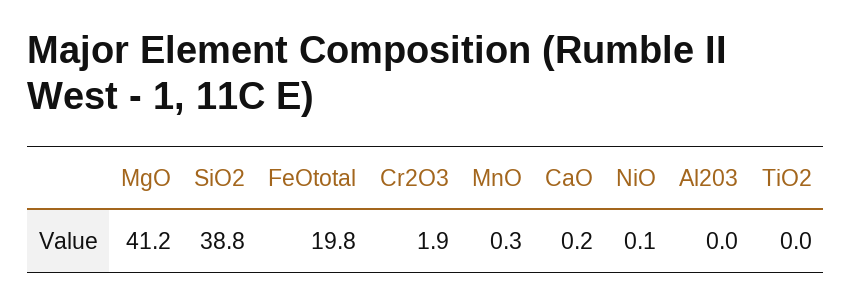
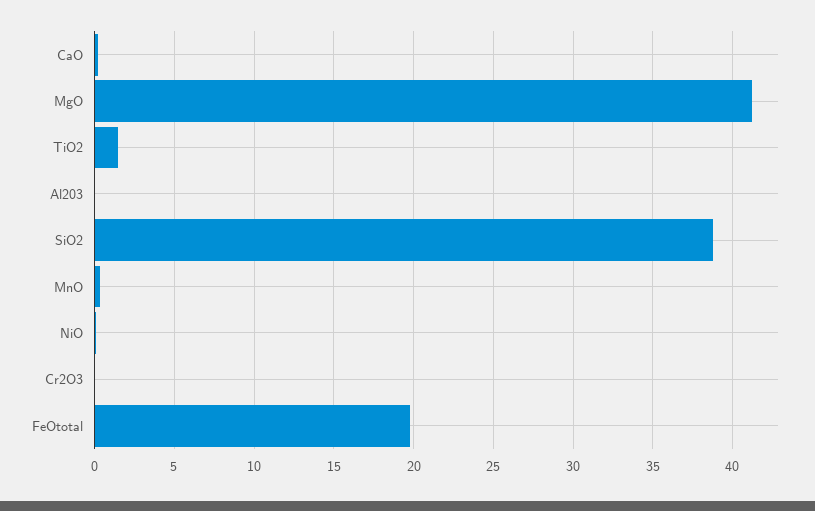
Cr2O3: 1.9 -> 0
TiO2: 0 -> 1.5

